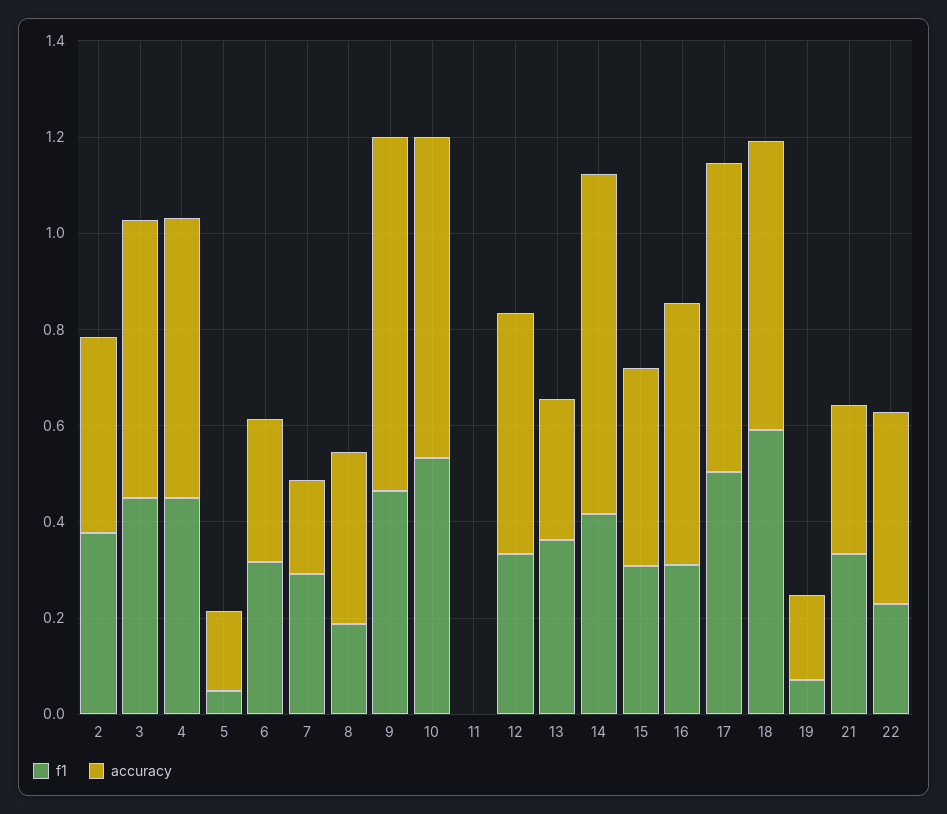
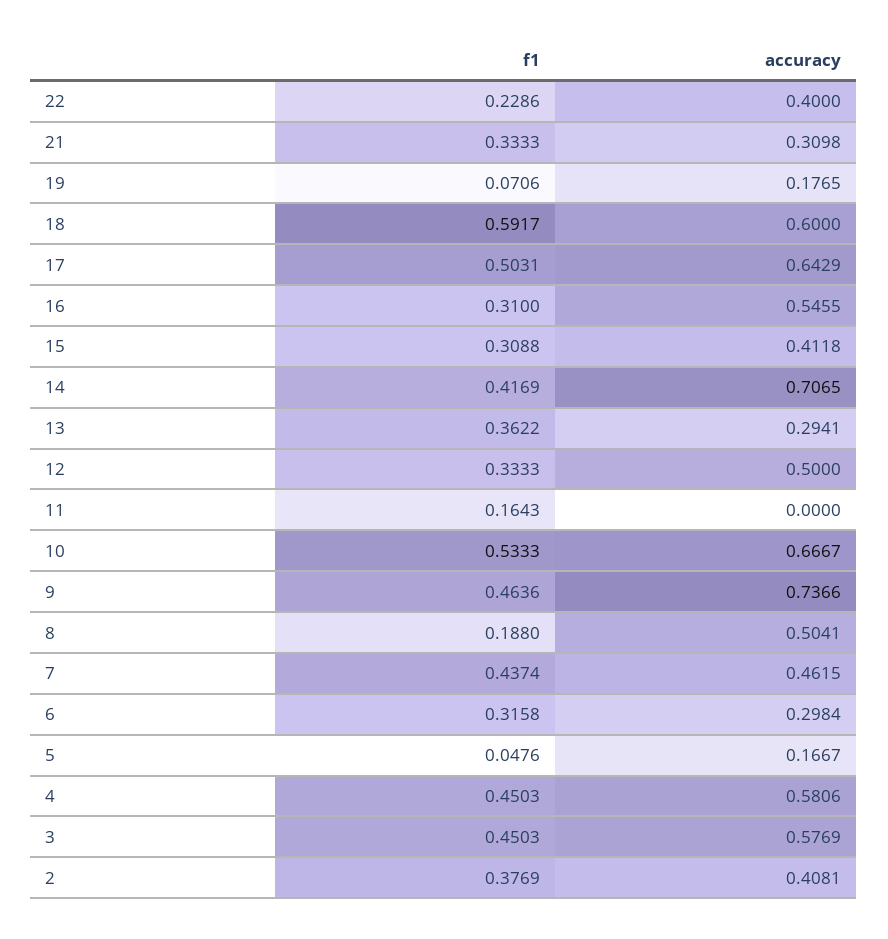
f1, 7: 0.3 -> 0.4374
accuracy, 7: 0.2 -> 0.4615
accuracy, 8: 0.35 -> 0.5041
f1, 11: 0 -> 0.1643

